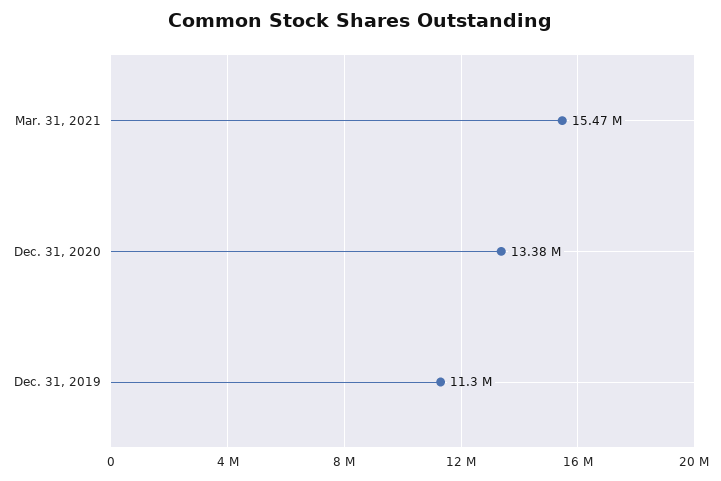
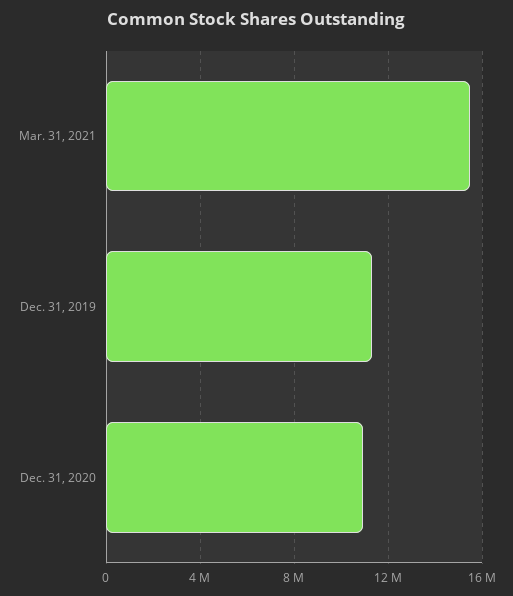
Dec. 31, 2020: 13380000 -> 11000000

